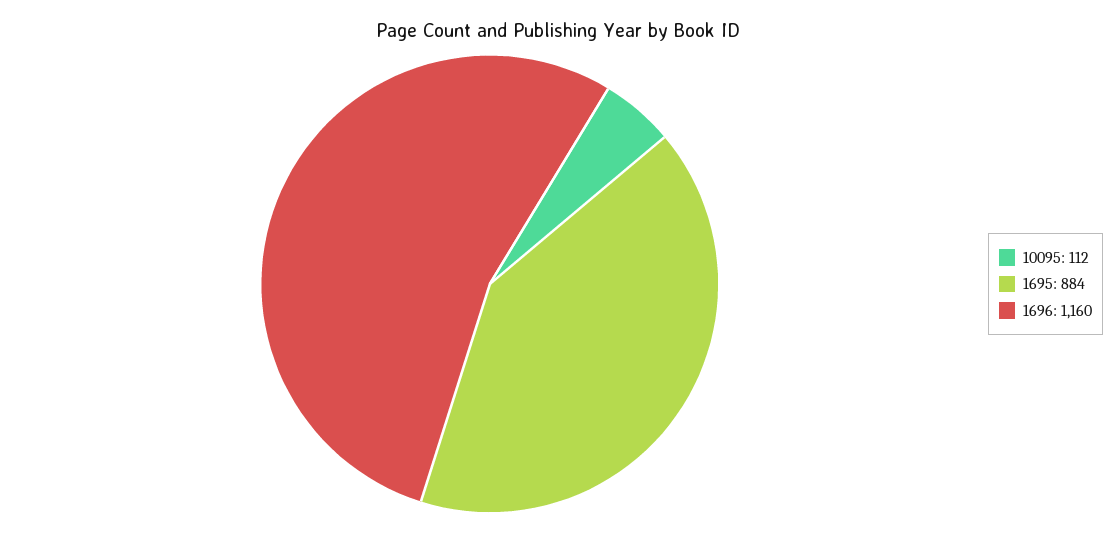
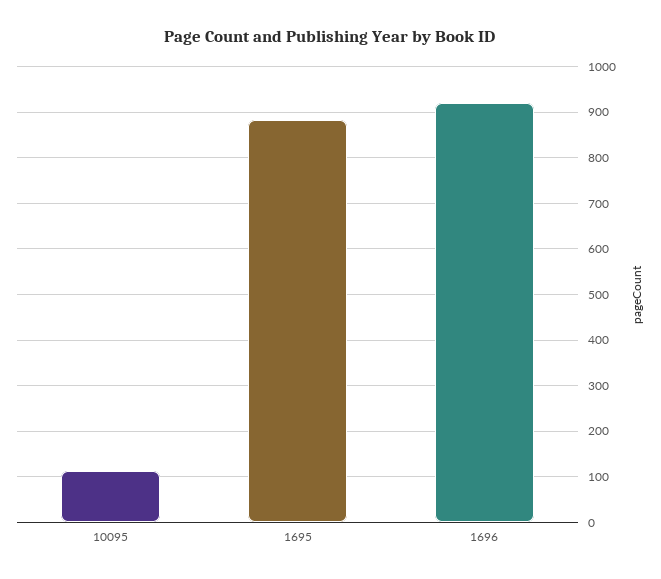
1696: 1160 -> 920

